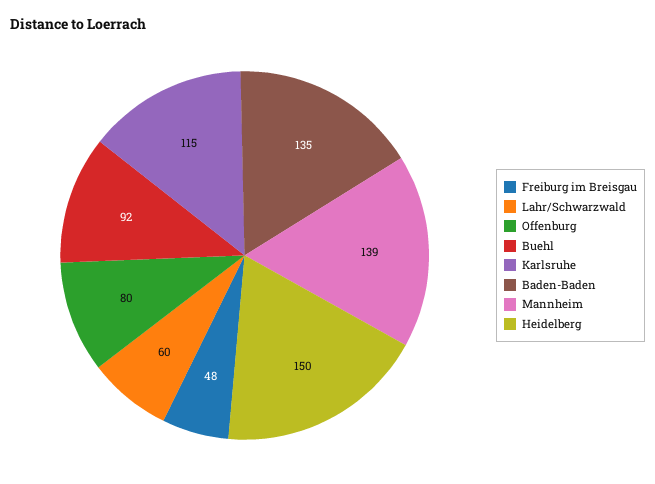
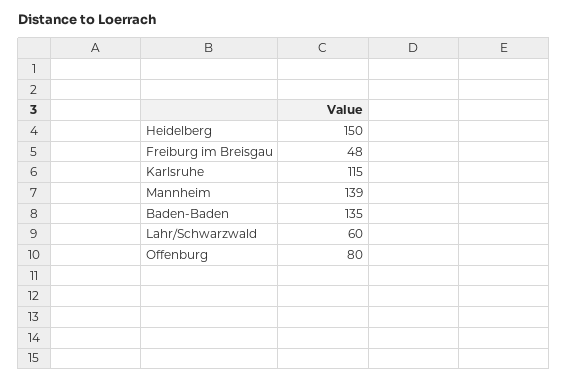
Buehl: 92 -> none

